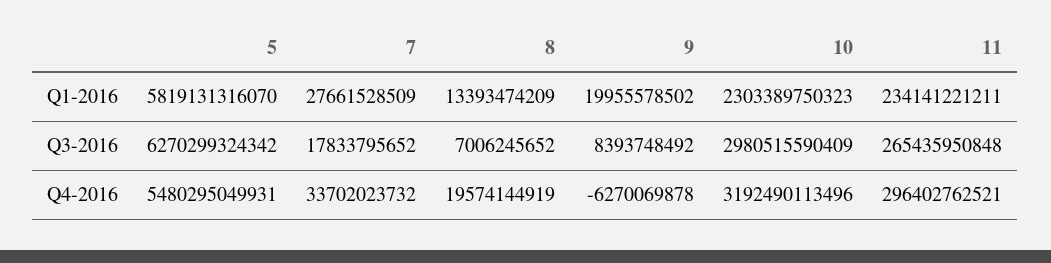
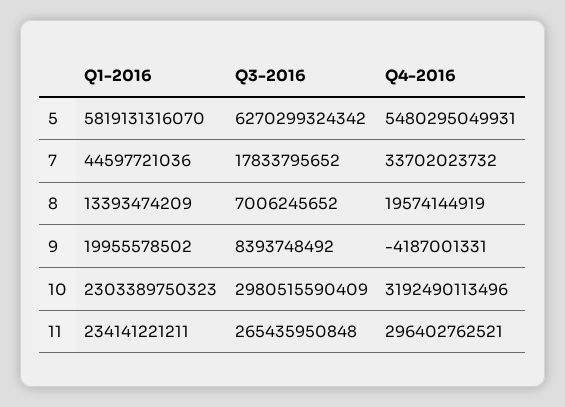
7, Q1-2016: 27661528509 -> 44597721036
9, Q4-2016: -6270069878 -> -4187001331

